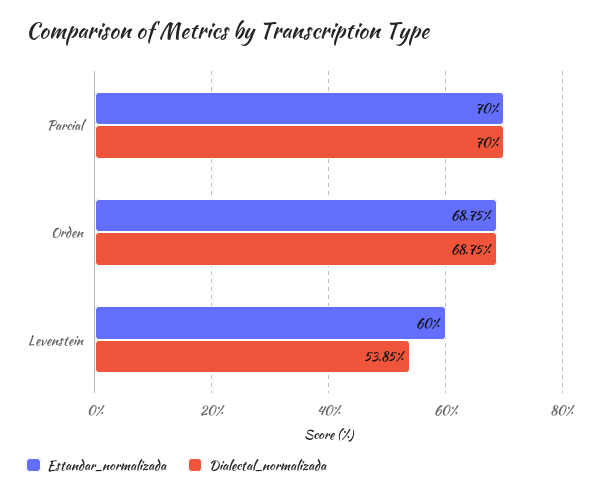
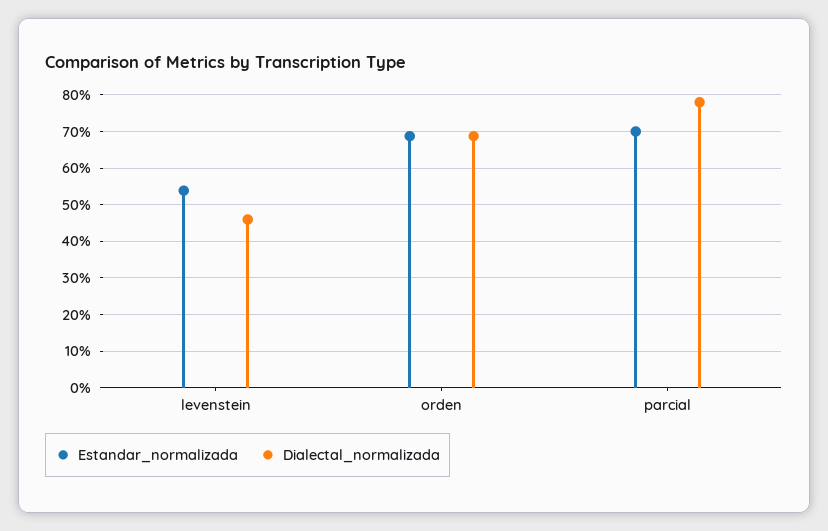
Dialectal_normalizada, Parcial: 70 -> 78
Estandar_normalizada, Levenstein: 60 -> 54
Dialectal_normalizada, Levenstein: 53.85 -> 46

